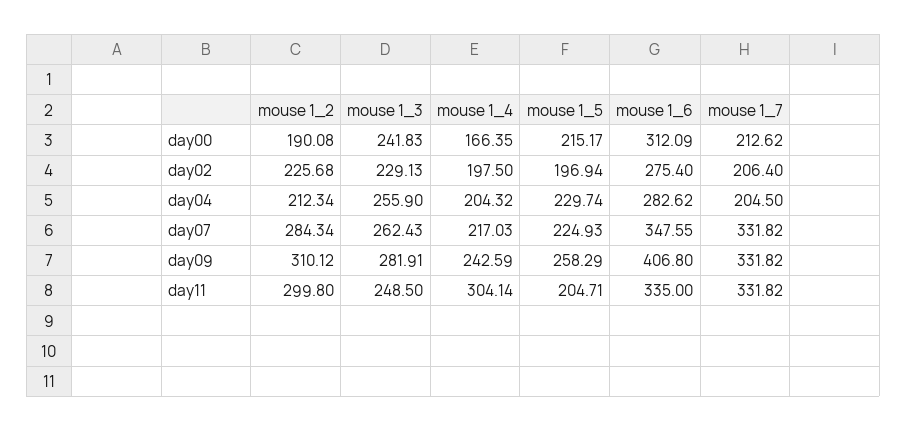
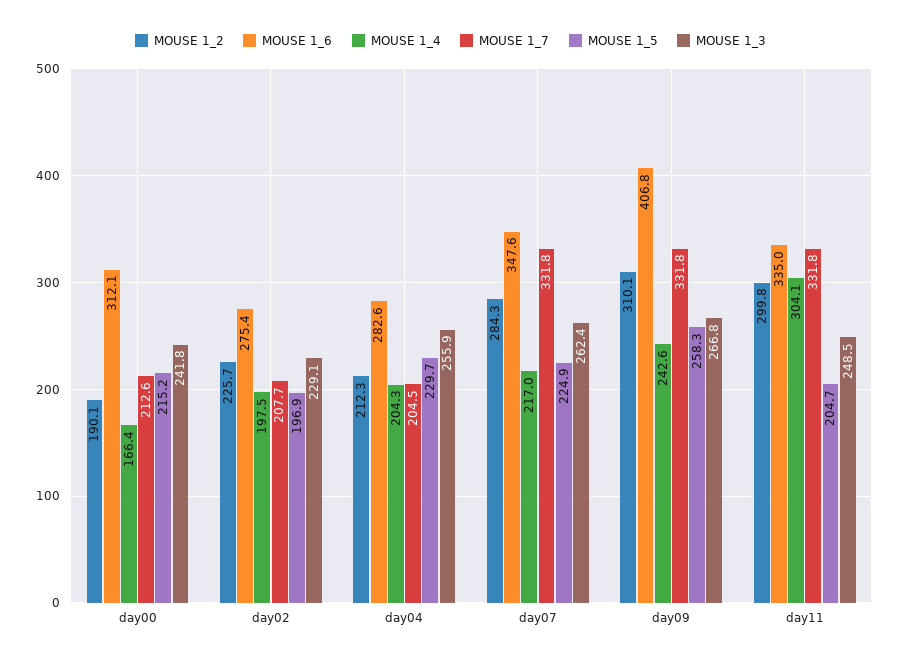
mouse 1_7, day02: 206.4 -> 207.7
mouse 1_3, day09: 281.91 -> 266.8

